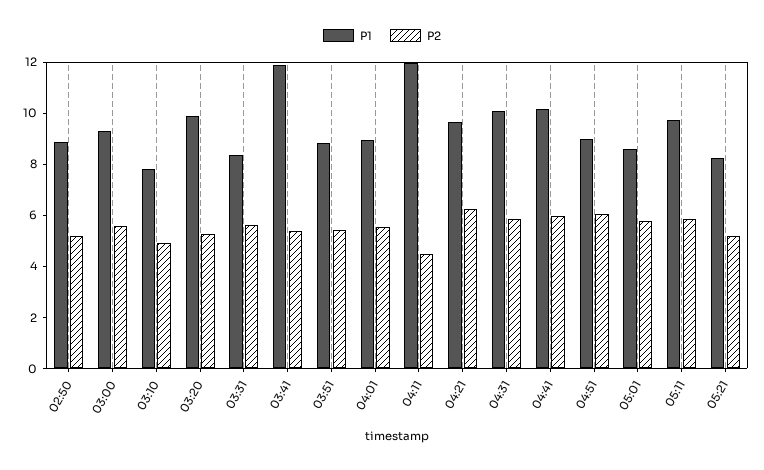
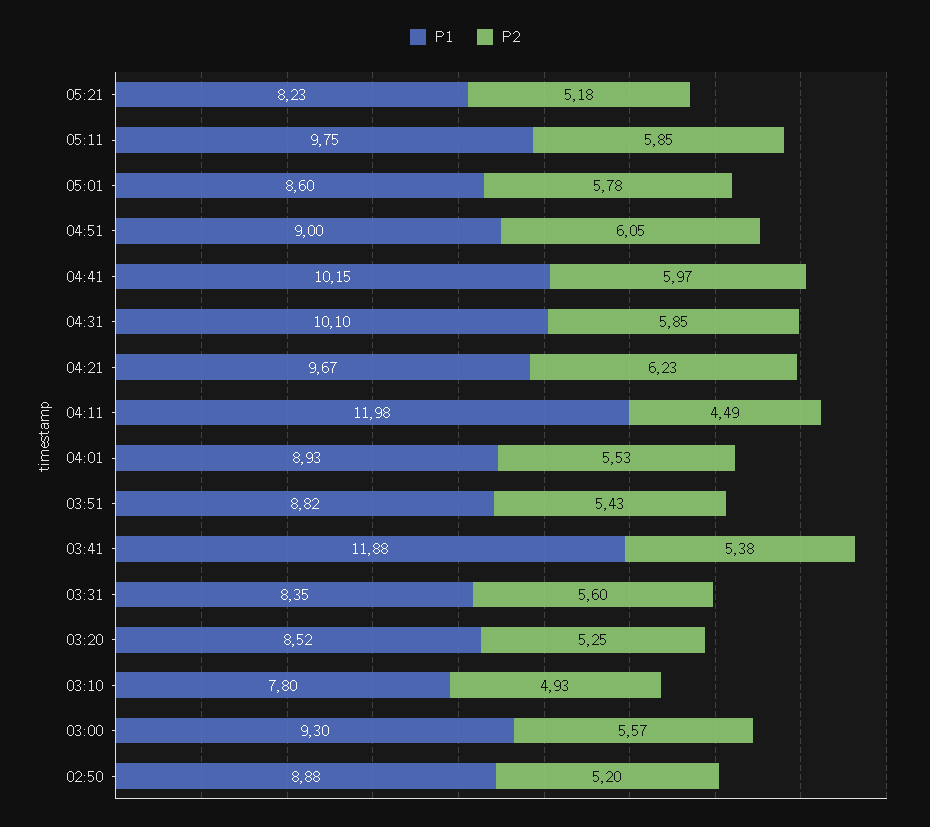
P1, 03:20: 10 -> 8.52

